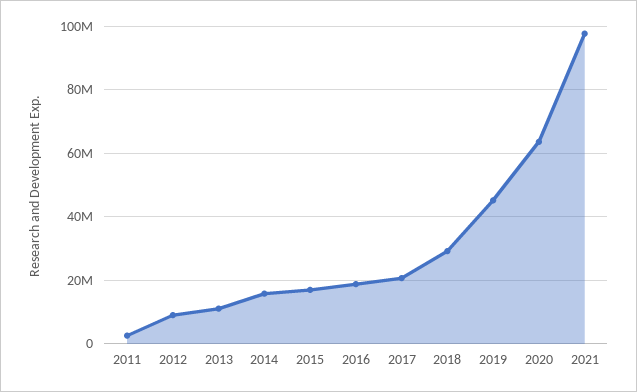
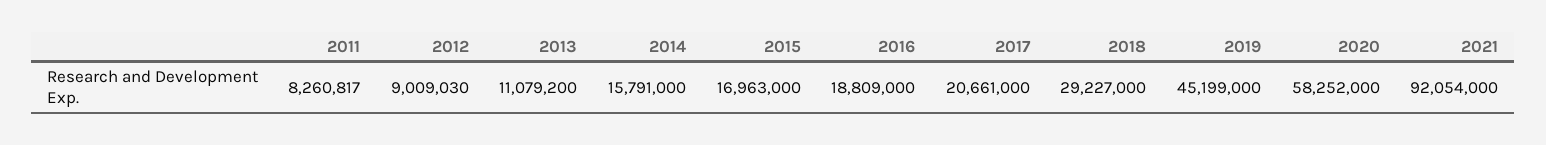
2011: 2000000 -> 8260817
2020: 64000000 -> 58252000
2021: 98000000 -> 92054000

